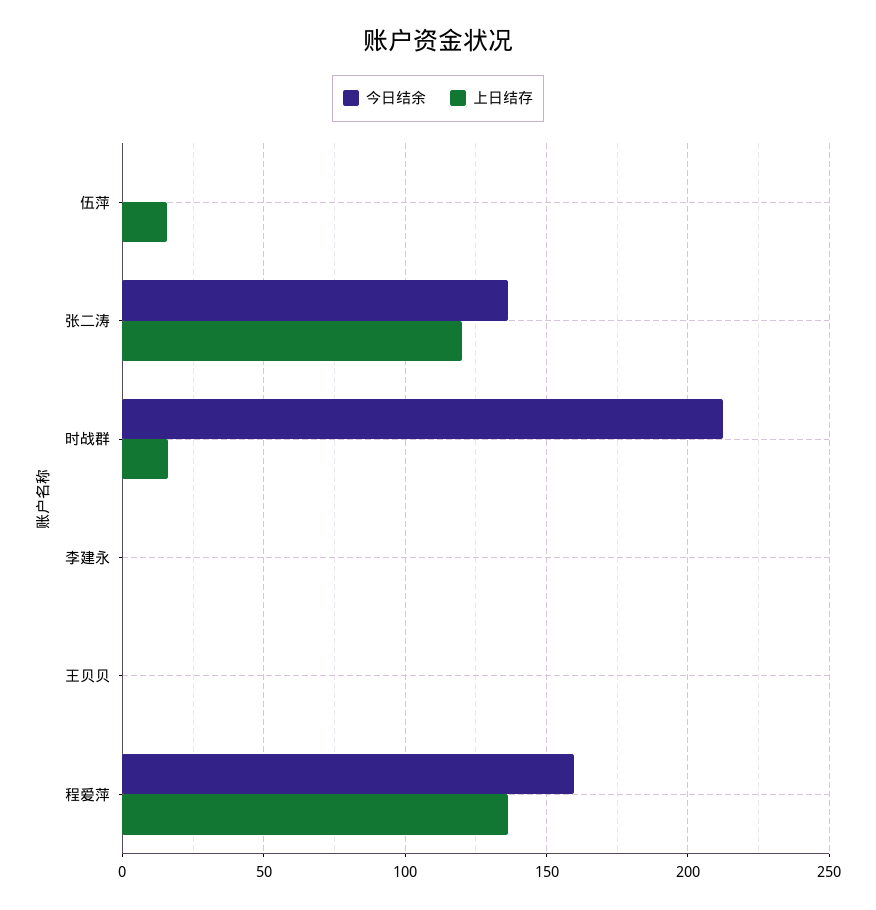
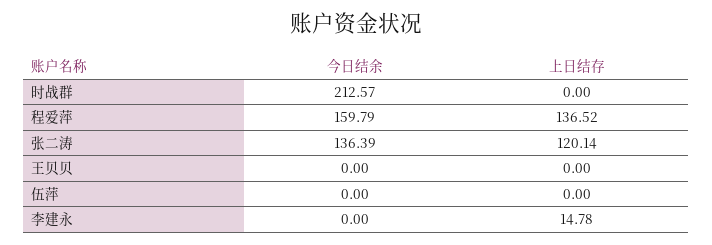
上日结存, 伍萍: 15 -> 0
上日结存, 时战群: 15 -> 0
上日结存, 李建永: 0 -> 14.78

